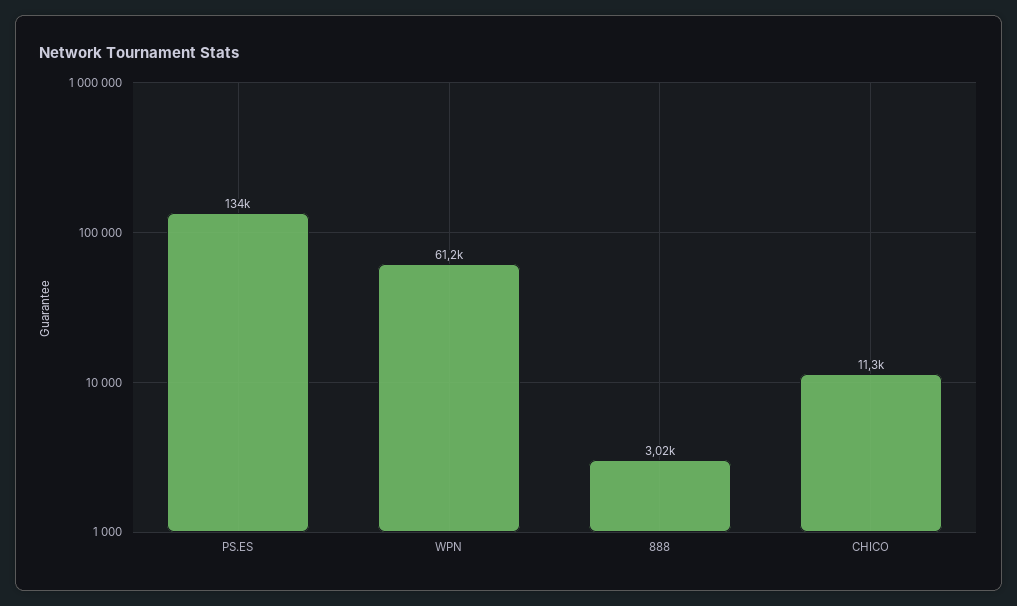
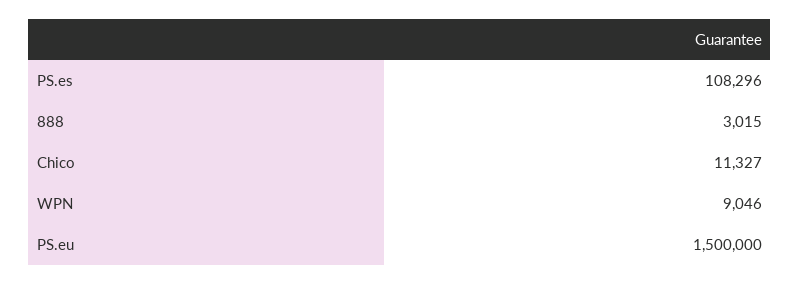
PS.ES: 134000 -> 108296
WPN: 61200 -> 9046
PS.eu: none -> 1500000

